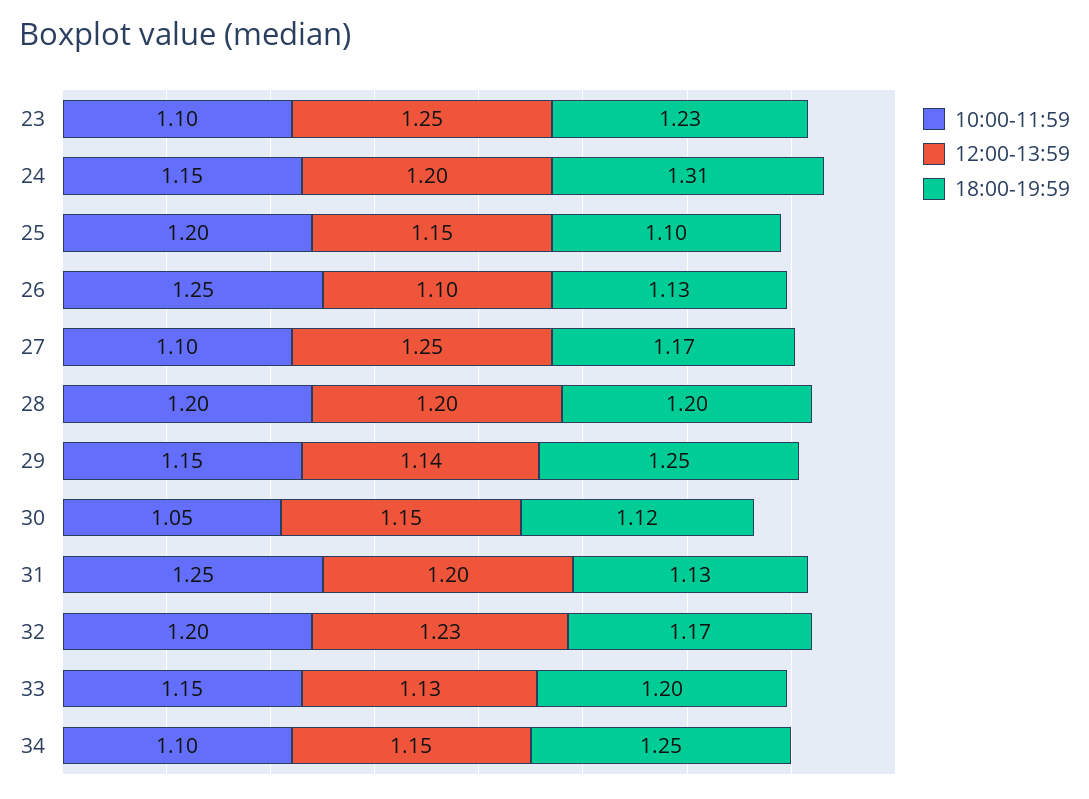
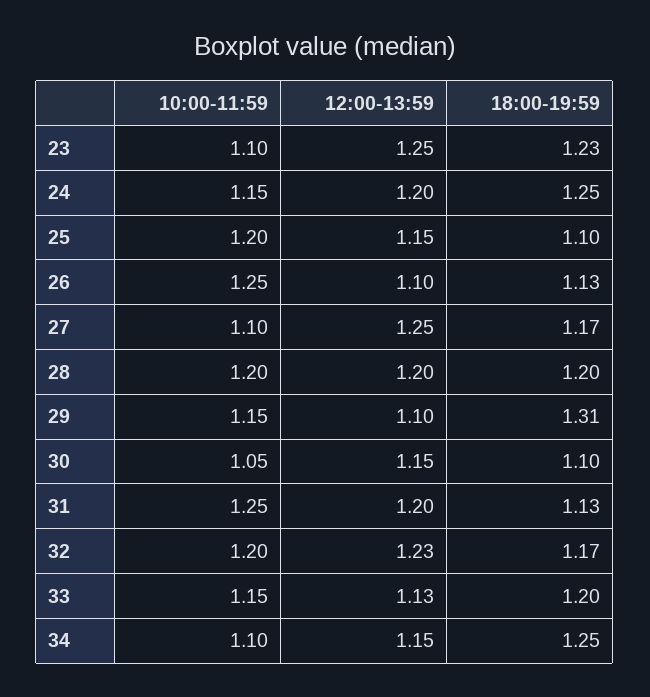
18:00-19:59, 24: 1.31 -> 1.25
12:00-13:59, 29: 1.14 -> 1.1
18:00-19:59, 29: 1.25 -> 1.31
18:00-19:59, 30: 1.12 -> 1.1

